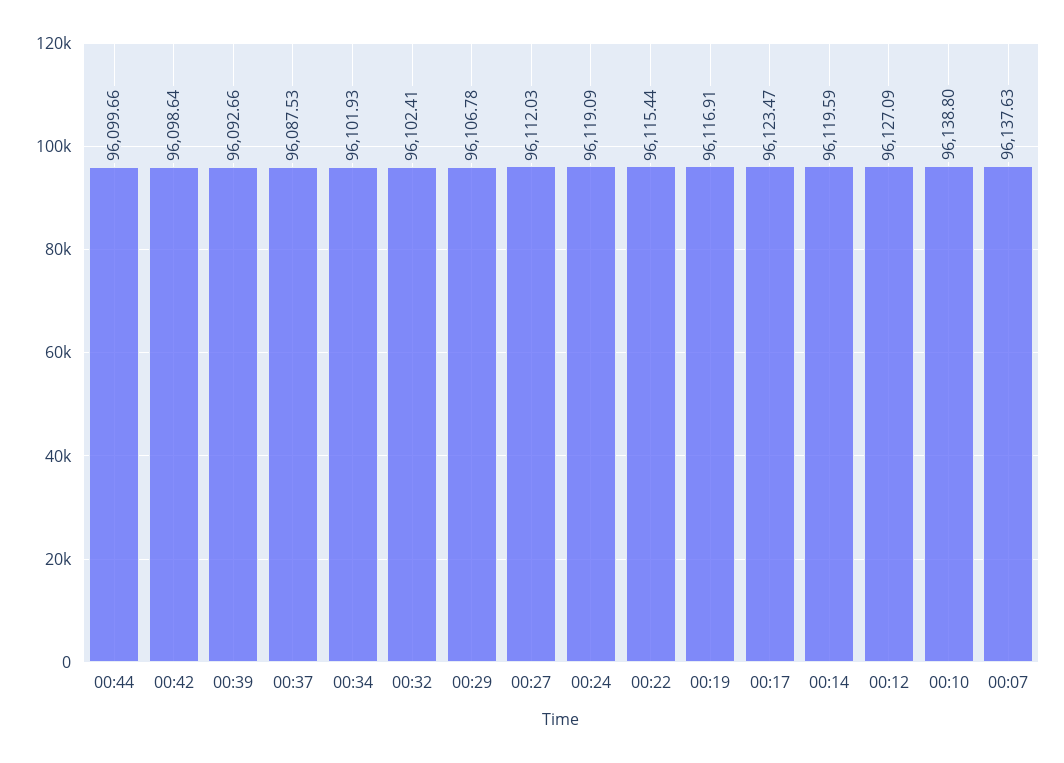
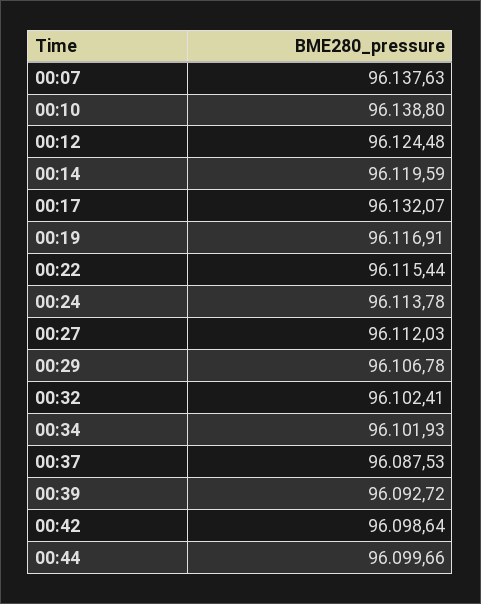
00:39: 96092.66 -> 96092.72
00:24: 96119.09 -> 96113.78
00:17: 96123.47 -> 96132.07
00:12: 96127.09 -> 96124.48

